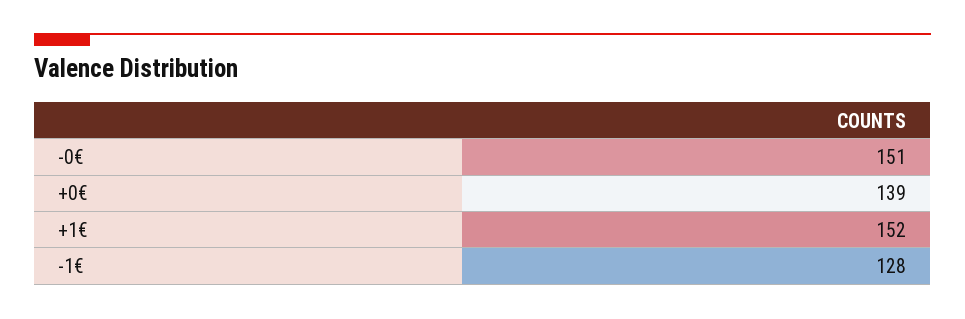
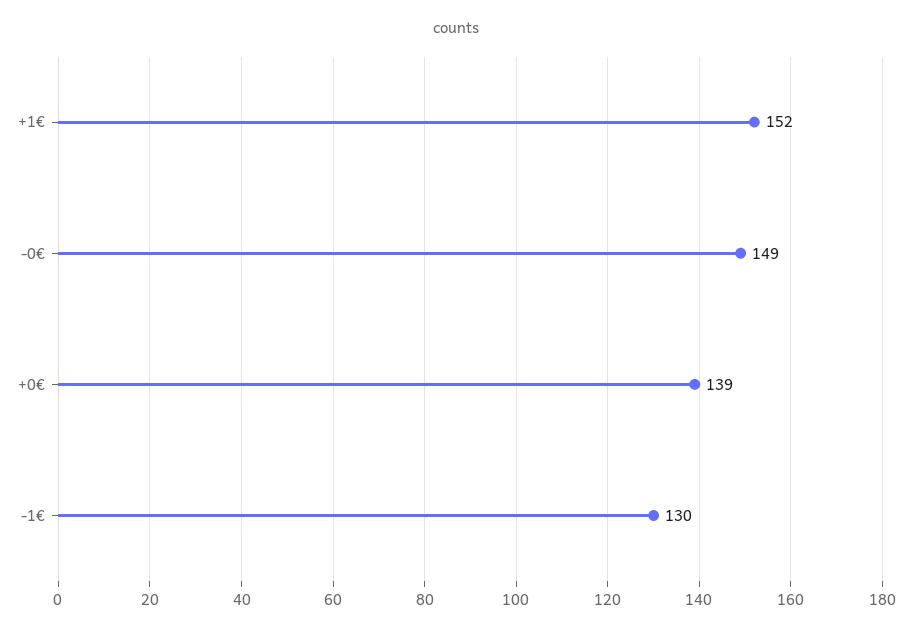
-0€: 151 -> 149
-1€: 128 -> 130

